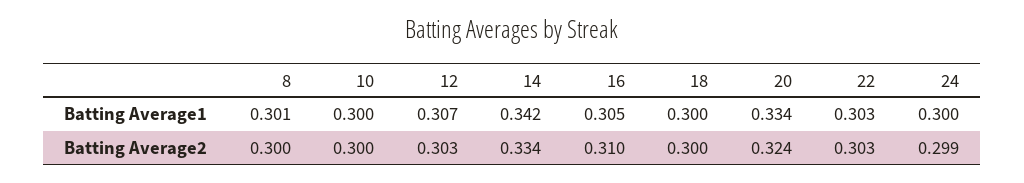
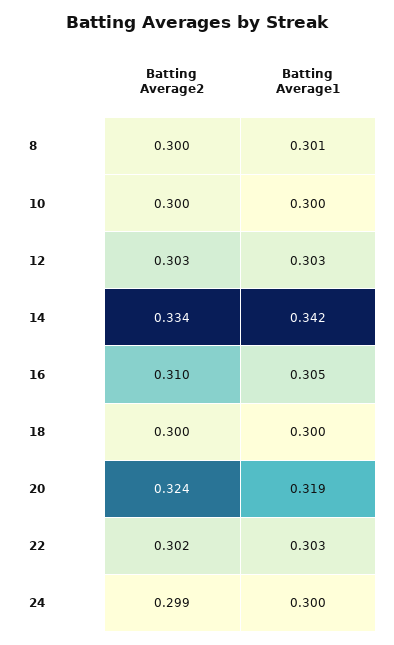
12, Batting Average1: 0.307 -> 0.303
20, Batting Average1: 0.334 -> 0.319
22, Batting Average2: 0.303 -> 0.302

